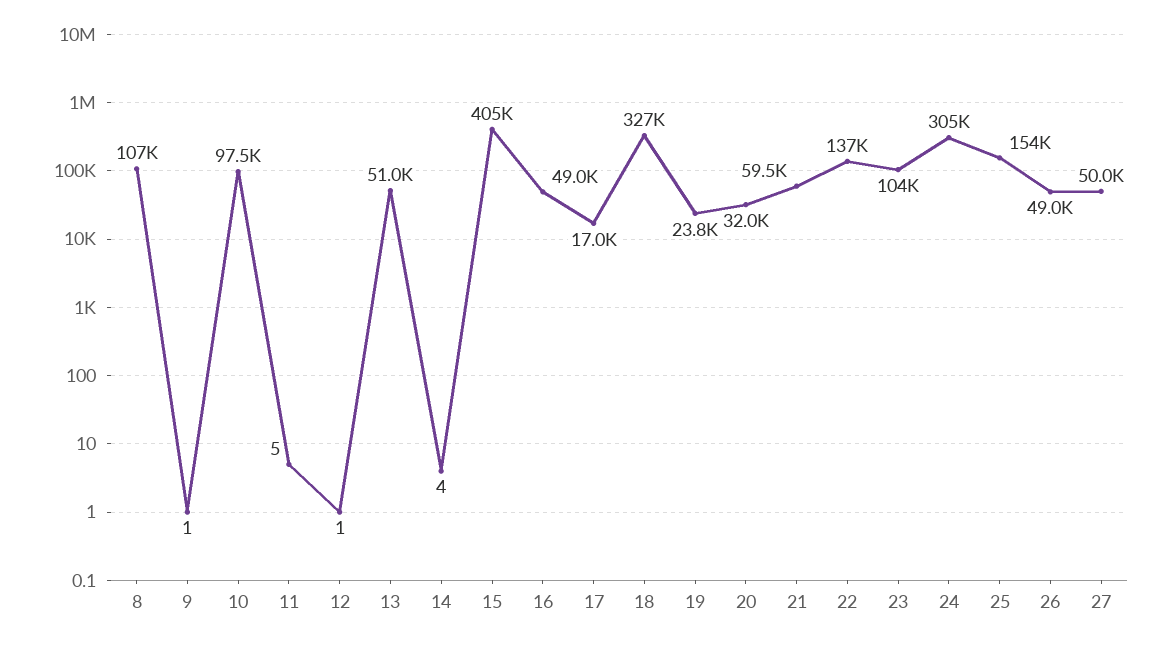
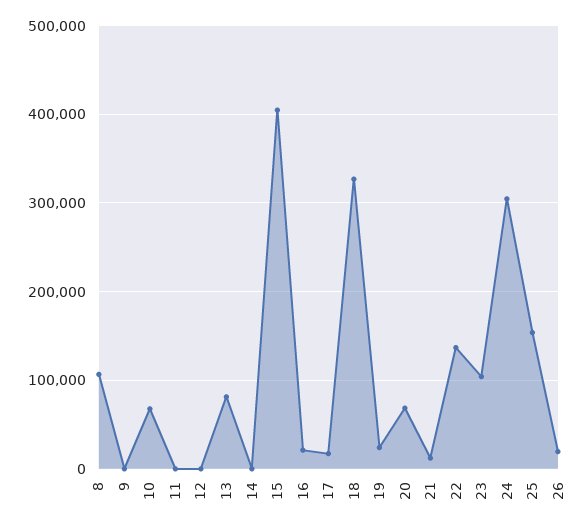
10: 97500 -> 70000
13: 51000 -> 80000
16: 49000 -> 20000
20: 32000 -> 70000
21: 59500 -> 10000
26: 49000 -> 20000
27: 50000 -> none

